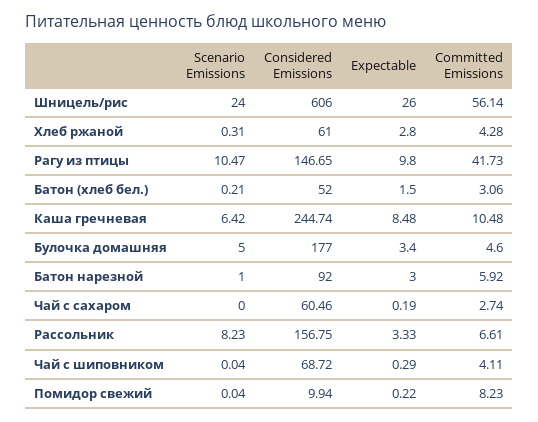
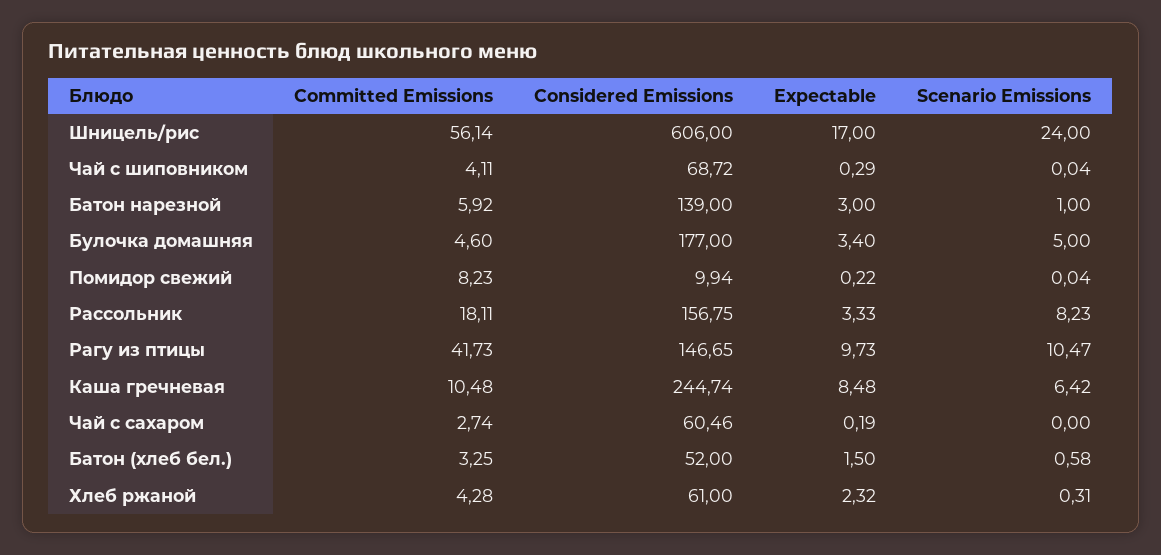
Expectable, Шницель/рис: 26 -> 17
Expectable, Хлеб ржаной: 2.8 -> 2.32
Expectable, Рагу из птицы: 9.8 -> 9.73
Scenario Emissions, Батон (хлеб бел.): 0.21 -> 0.58
Committed Emissions, Батон (хлеб бел.): 3.06 -> 3.25
Considered Emissions, Батон нарезной: 92 -> 139
Committed Emissions, Рассольник: 6.61 -> 18.11

